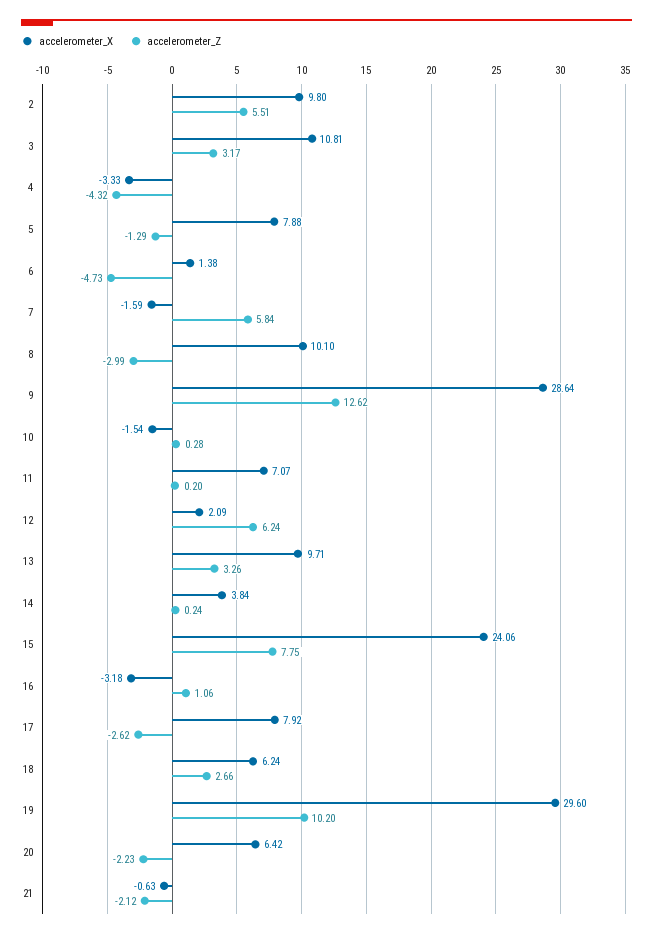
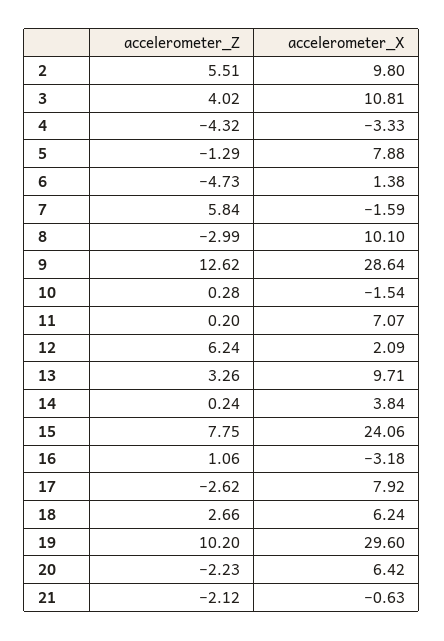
accelerometer_Z, 3: 3.17 -> 4.02

